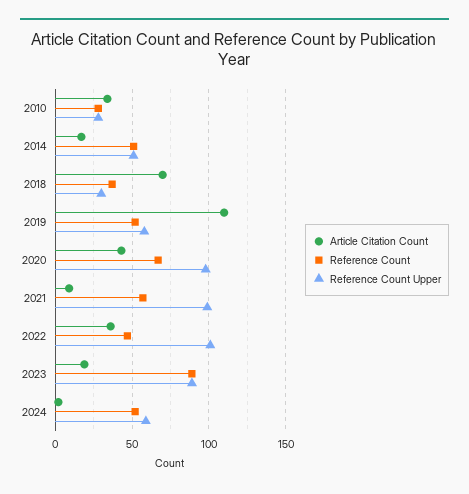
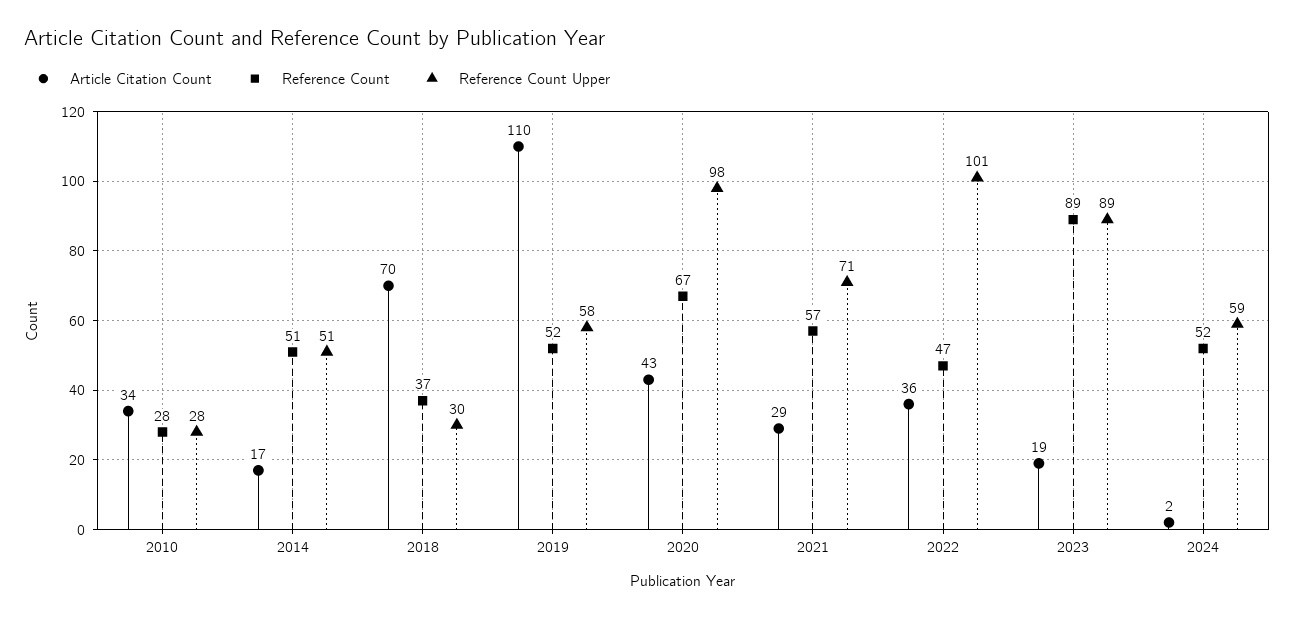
Article Citation Count, 2021: 10 -> 29
Reference Count Upper, 2021: 100 -> 71

